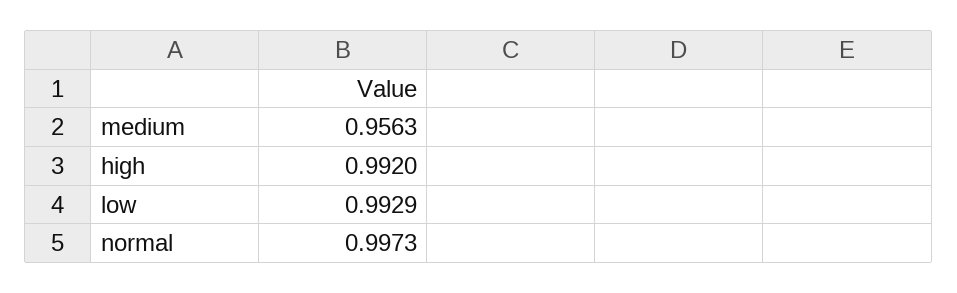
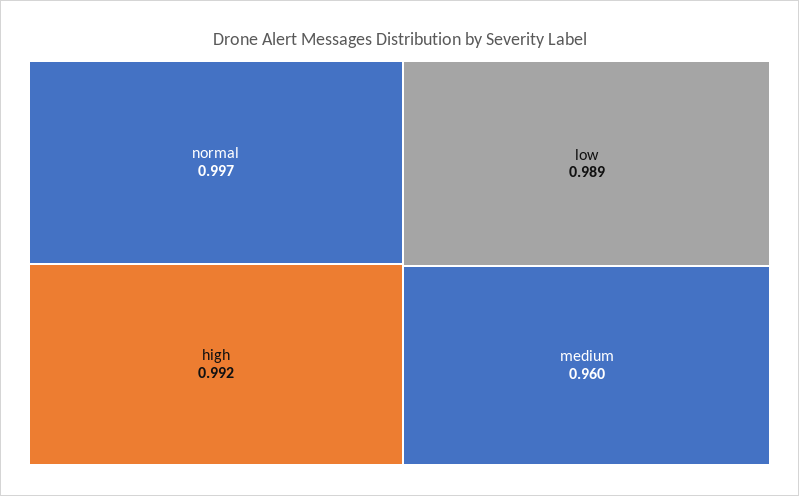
medium: 0.9563 -> 0.96
low: 0.9929 -> 0.989

